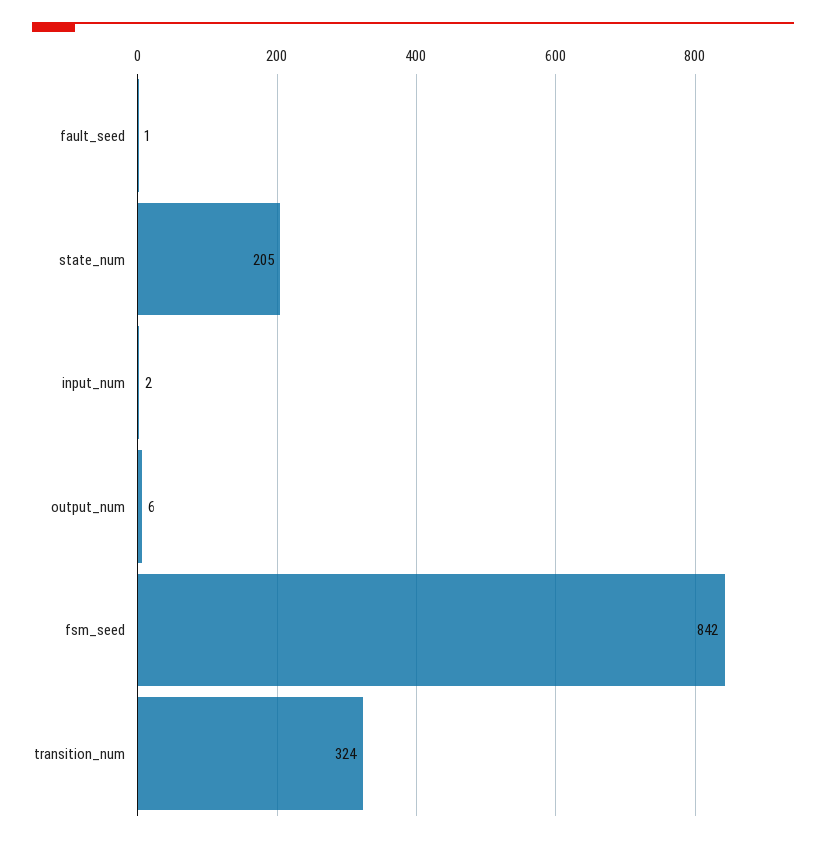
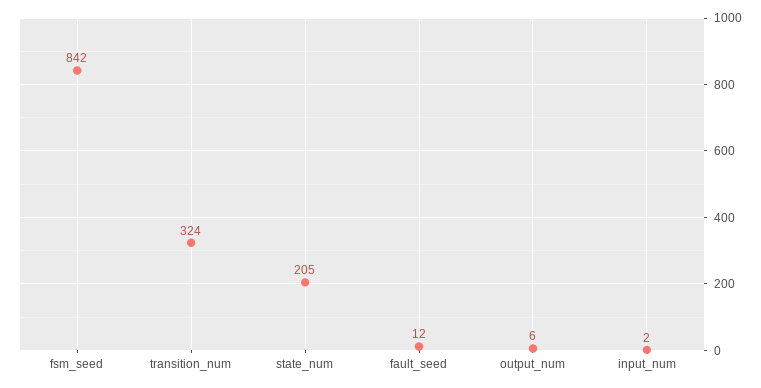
fault_seed: 1 -> 12

